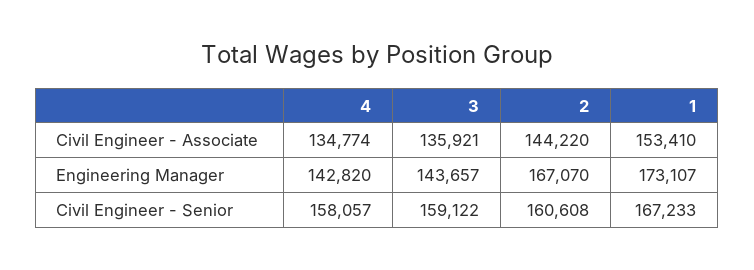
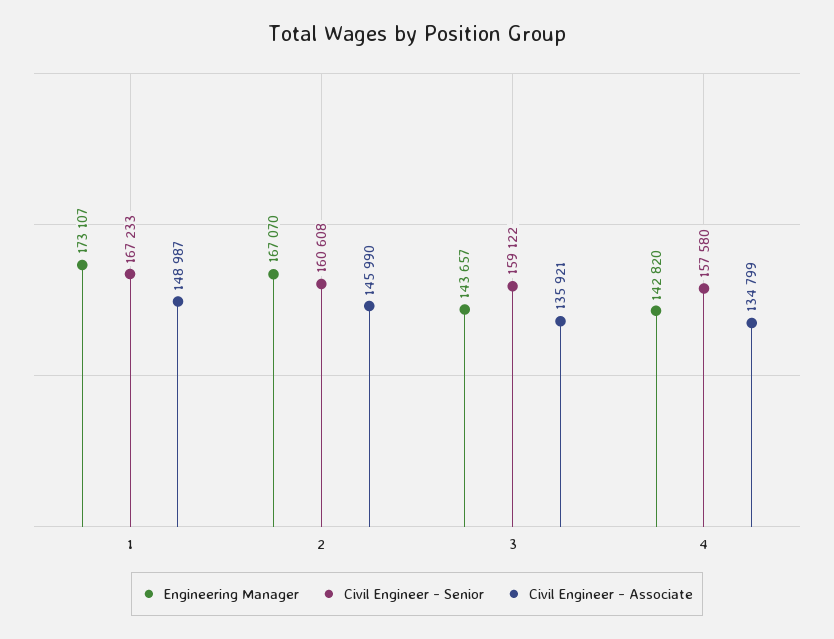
Civil Engineer - Associate, 4: 134774 -> 134799
Civil Engineer - Associate, 2: 144220 -> 145990
Civil Engineer - Associate, 1: 153410 -> 148987
Civil Engineer - Senior, 4: 158057 -> 157580

